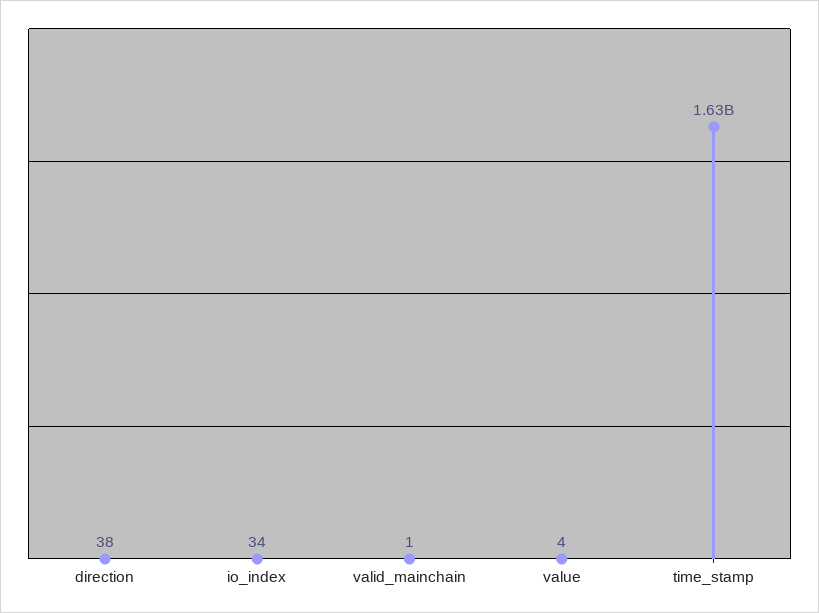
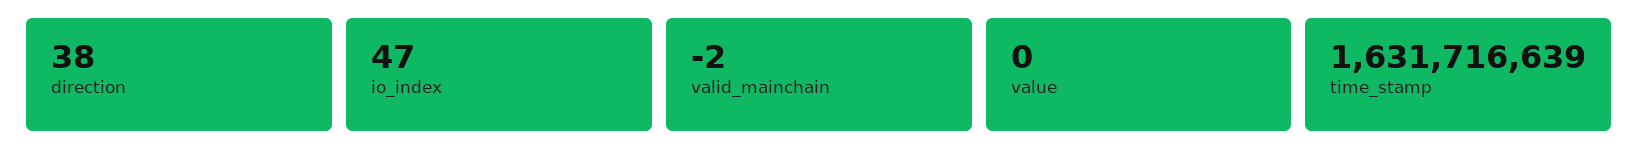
io_index: 34 -> 47
valid_mainchain: 1 -> -2
value: 4 -> 0

